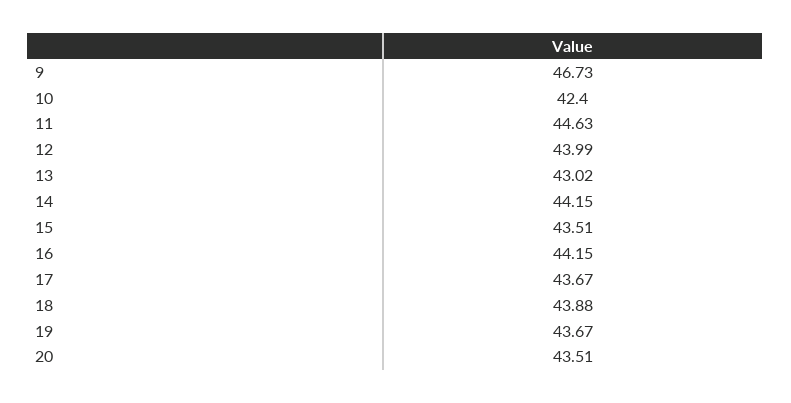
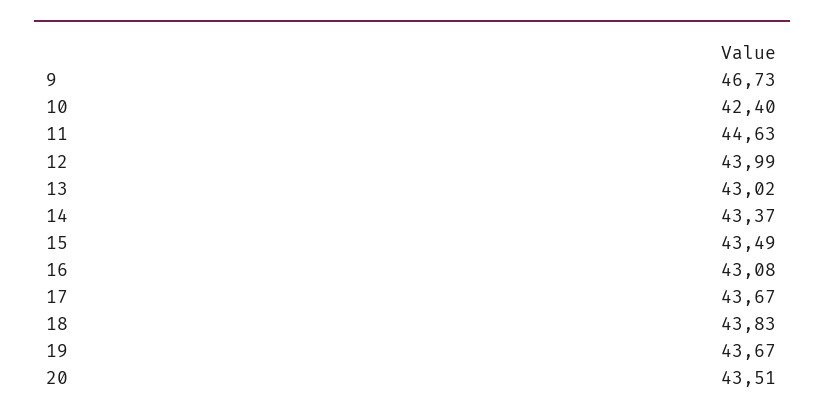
14: 44.15 -> 43.37
15: 43.51 -> 43.49
16: 44.15 -> 43.08
18: 43.88 -> 43.83

